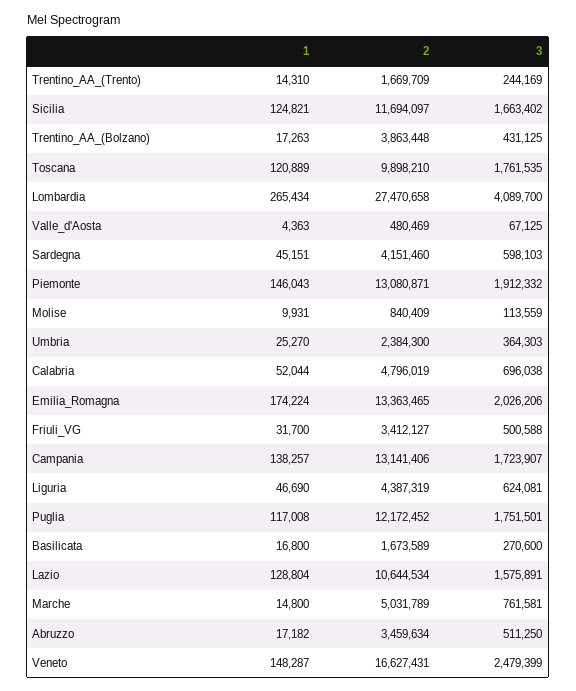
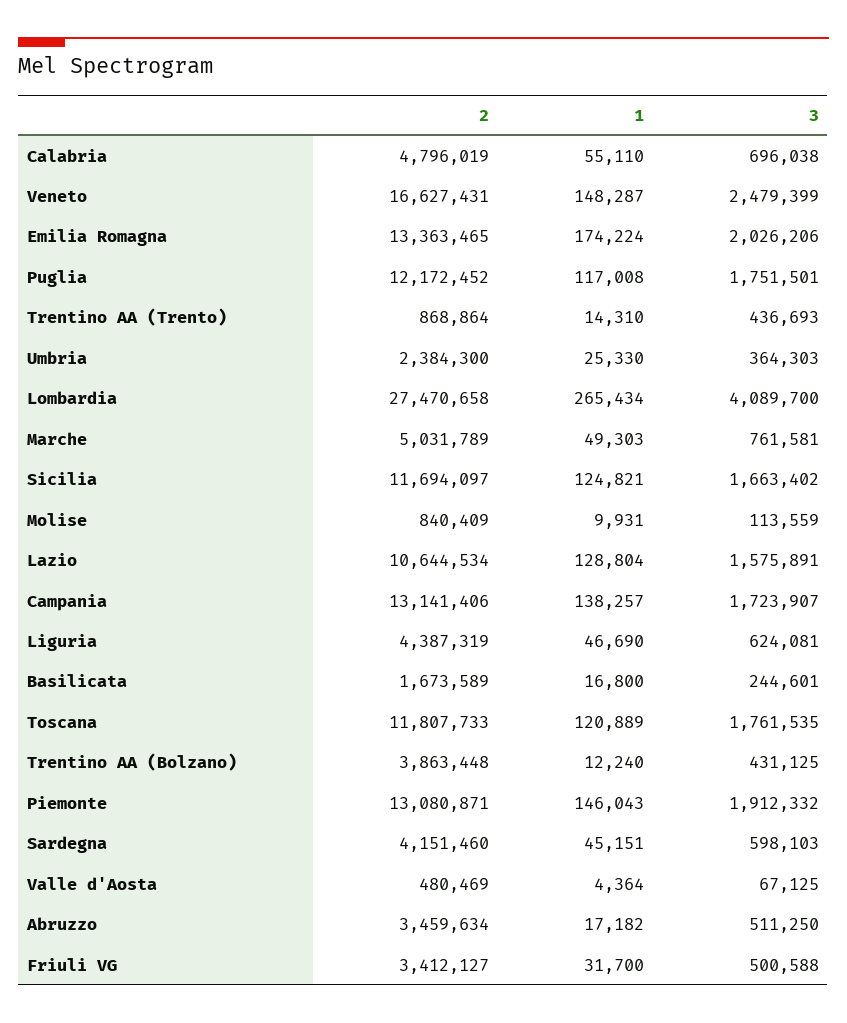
2, Trentino_AA_(Trento): 1669709 -> 868864
3, Trentino_AA_(Trento): 244169 -> 436693
1, Trentino_AA_(Bolzano): 17263 -> 12240
2, Toscana: 9898210 -> 11807733
1, Valle_d'Aosta: 4363 -> 4364
1, Umbria: 25270 -> 25330
1, Calabria: 52044 -> 55110
3, Basilicata: 270600 -> 244601
1, Marche: 14800 -> 49303

